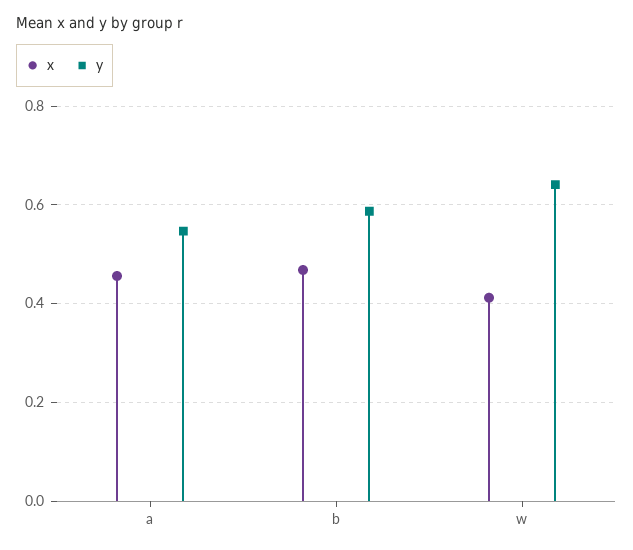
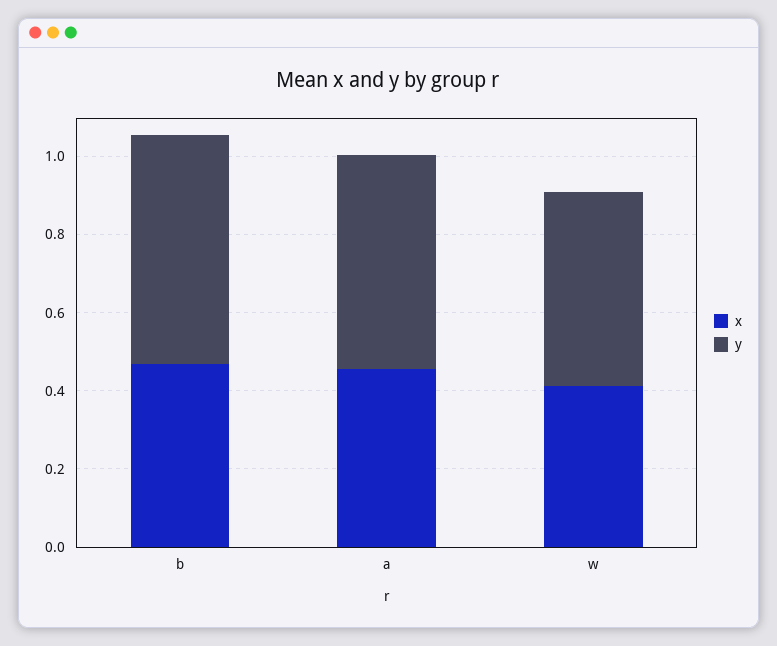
y, w: 0.64 -> 0.5

